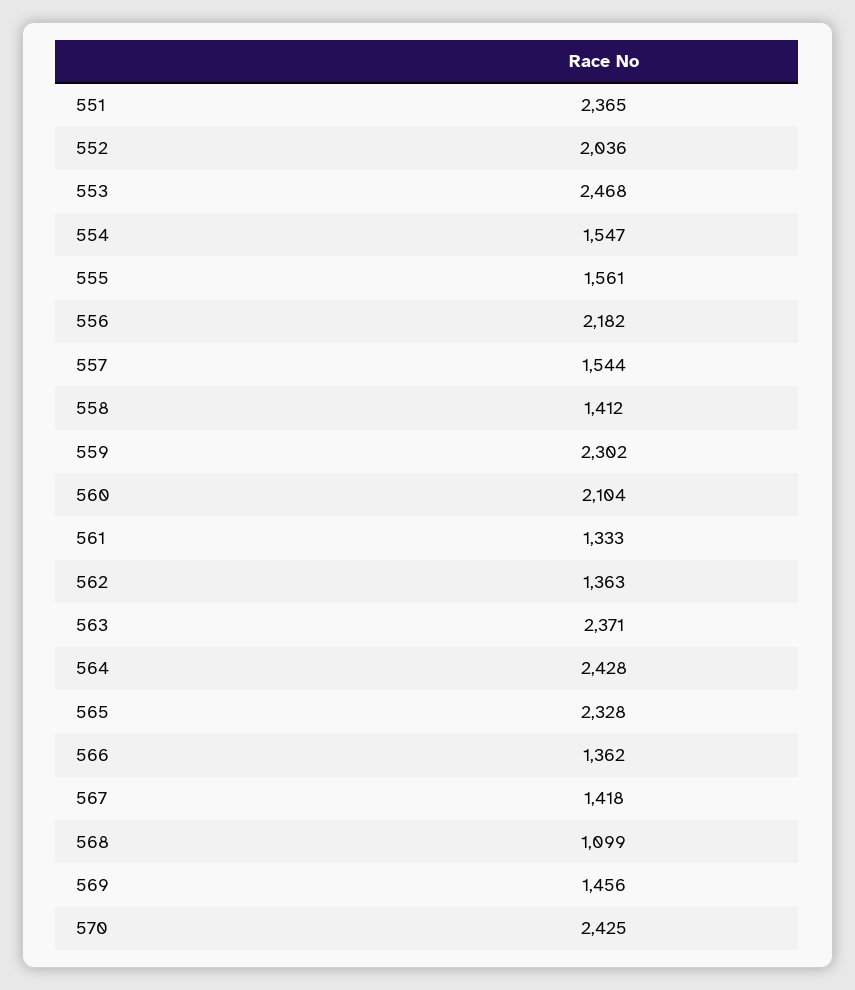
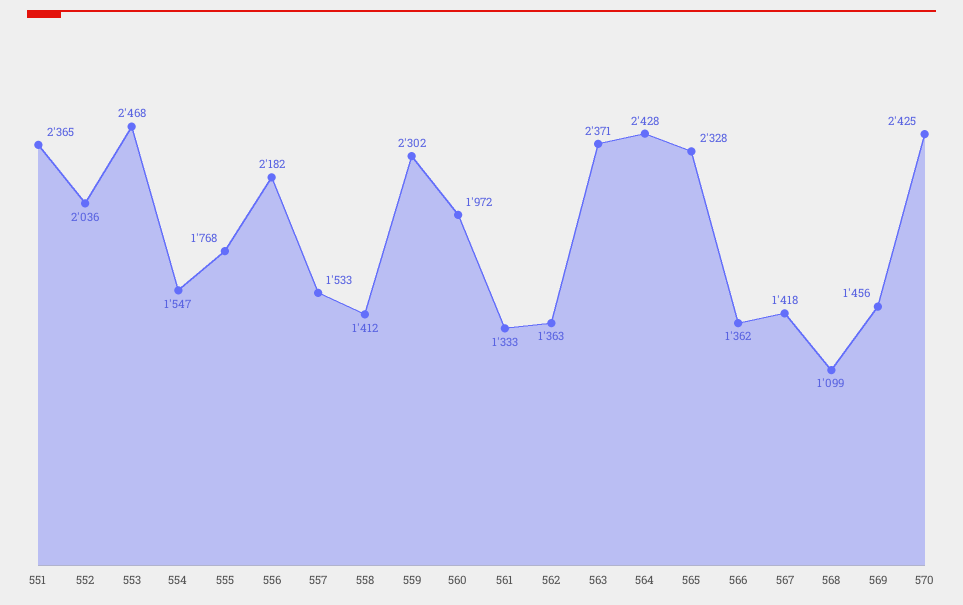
555: 1561 -> 1768
557: 1544 -> 1533
560: 2104 -> 1972

